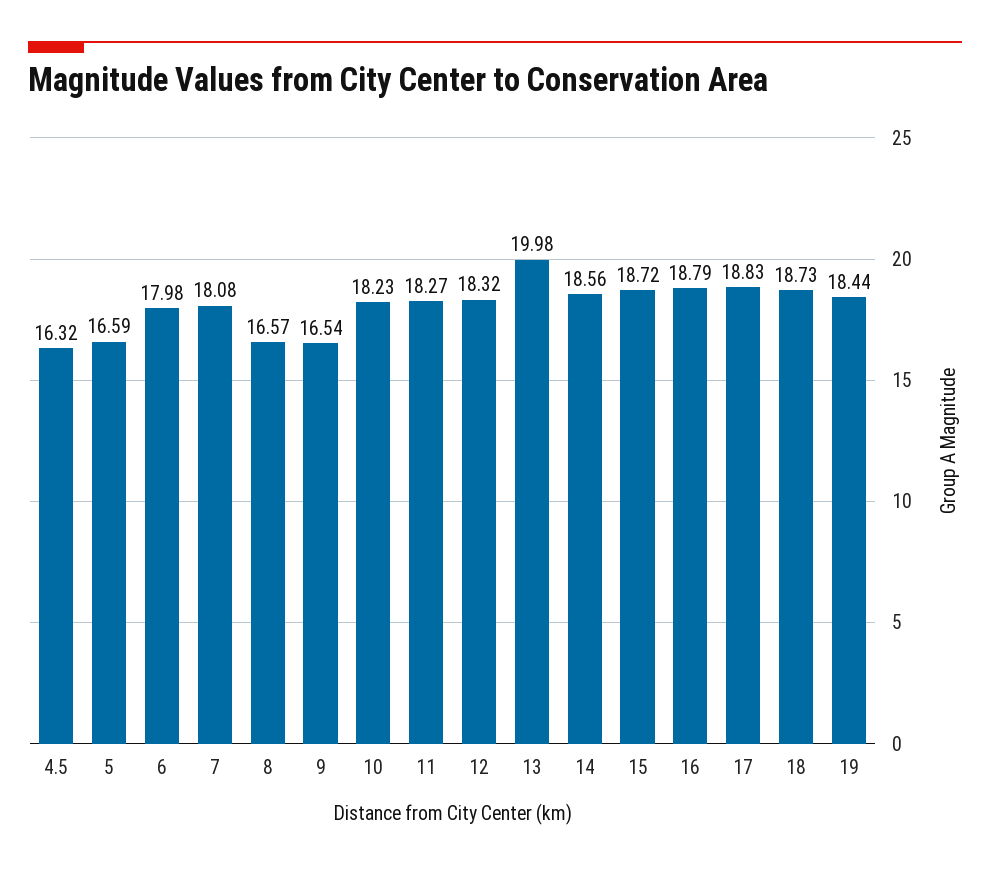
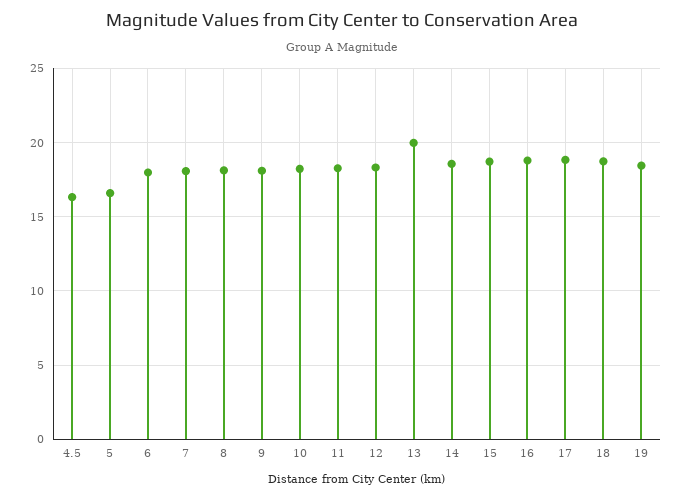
8: 16.57 -> 18
9: 16.54 -> 18

